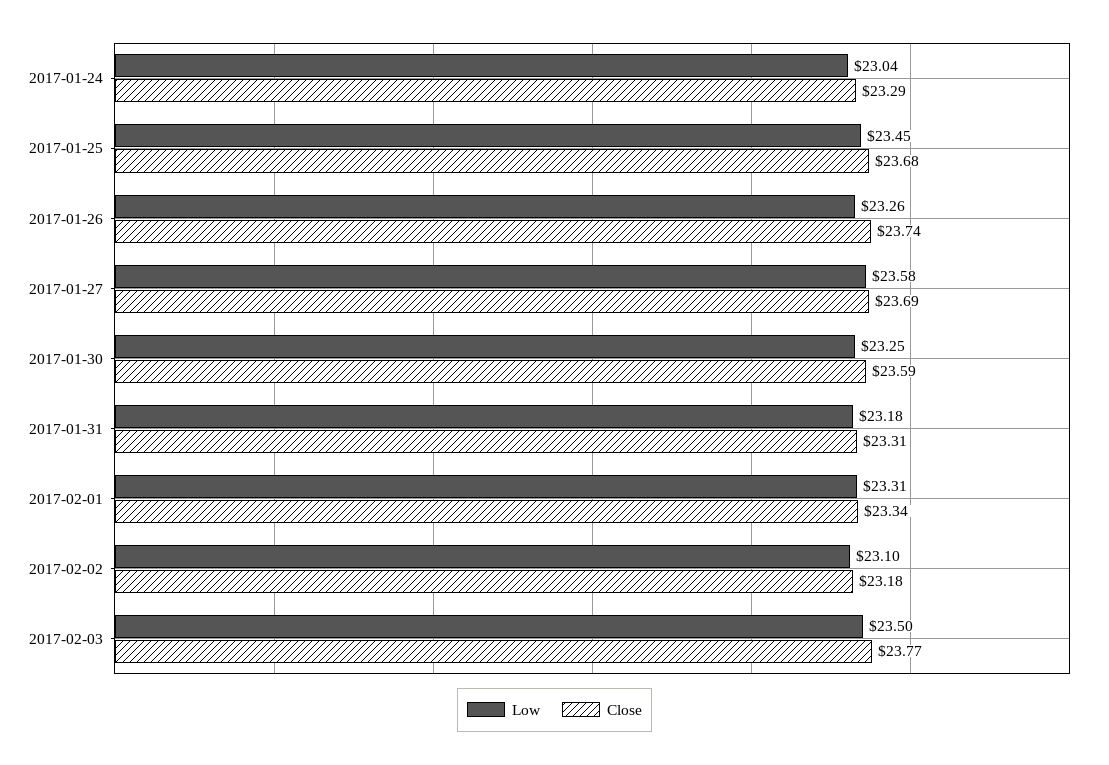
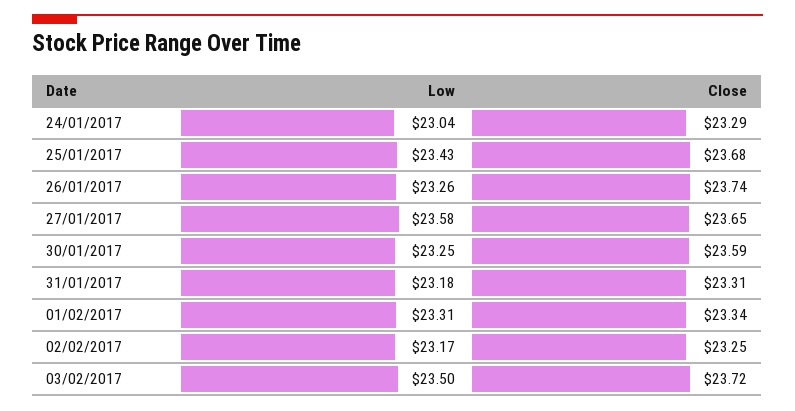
Low, 2017-01-25: 23.45 -> 23.43
Close, 2017-01-27: 23.69 -> 23.65
Low, 2017-02-02: 23.1 -> 23.17
Close, 2017-02-02: 23.18 -> 23.25
Close, 2017-02-03: 23.77 -> 23.72

